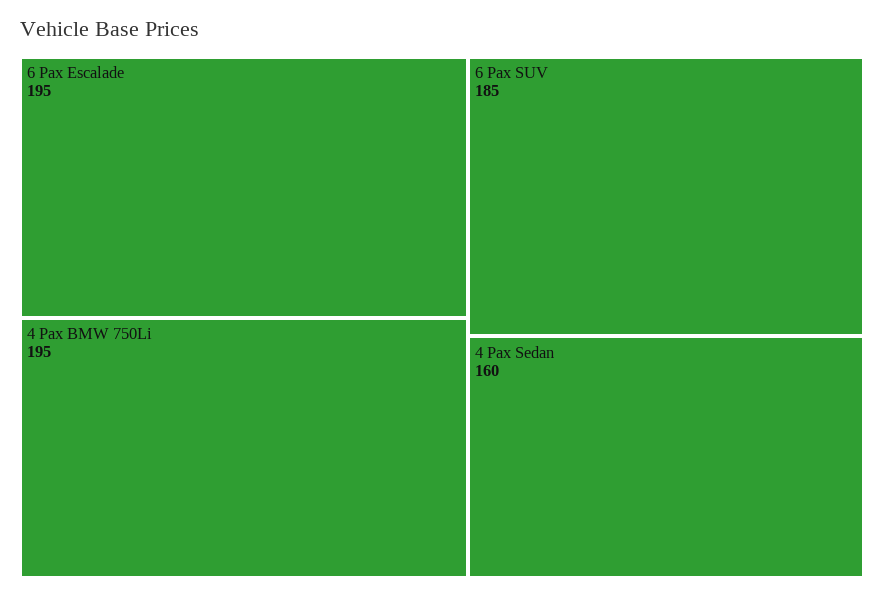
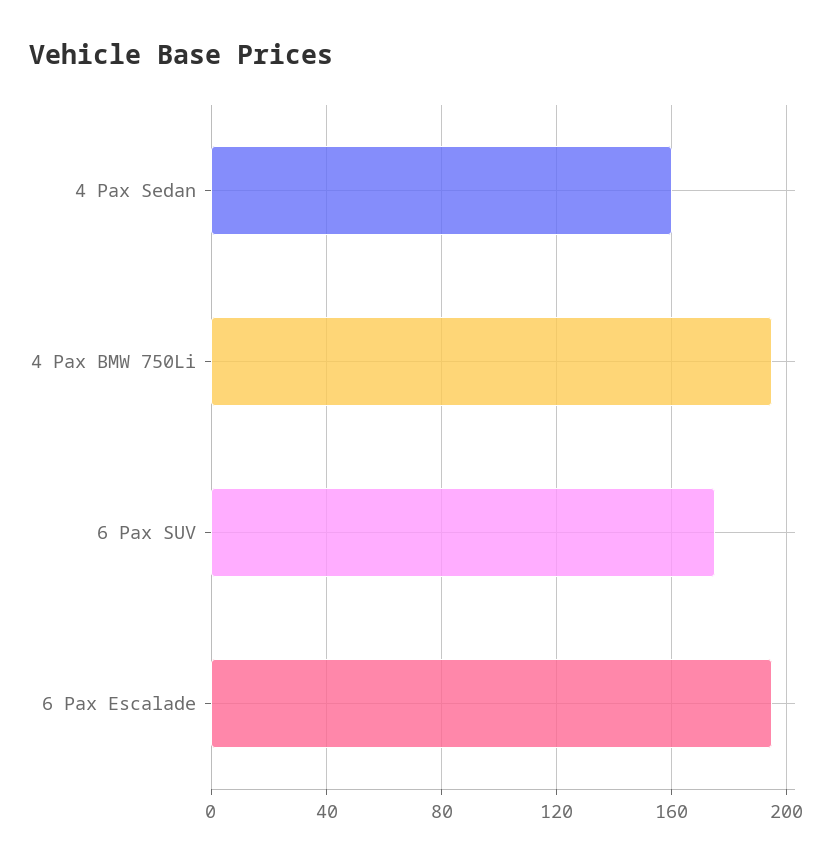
6 Pax SUV: 185 -> 175

